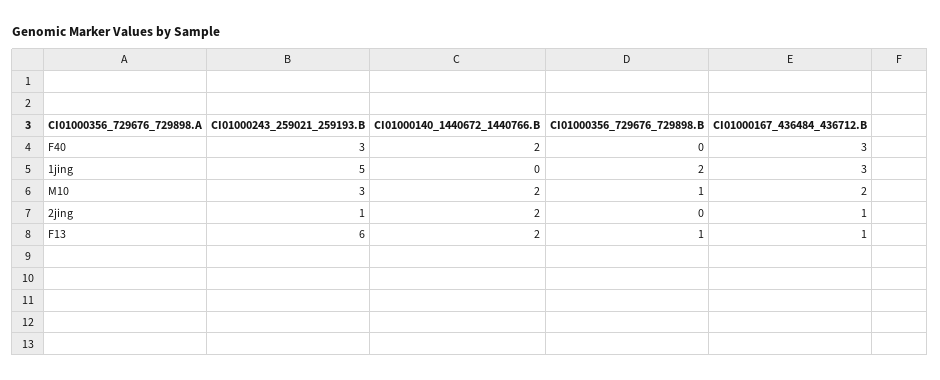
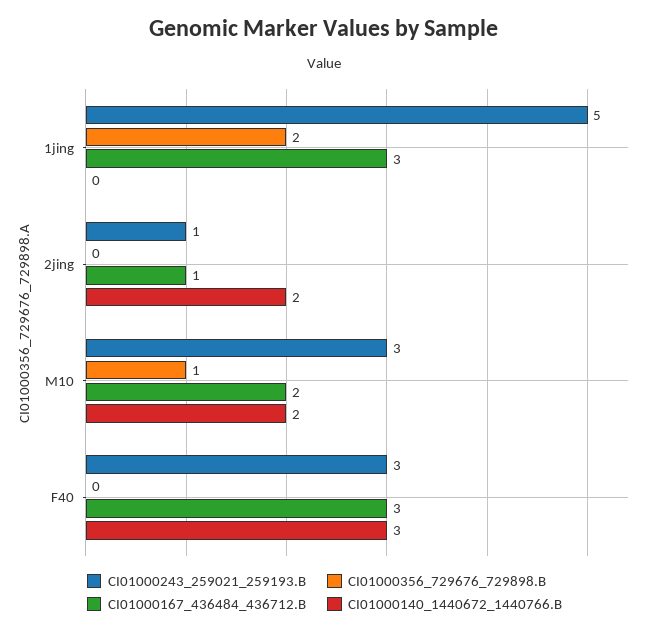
CI01000140_1440672_1440766.B, F40: 2 -> 3
CI01000243_259021_259193.B, F13: 6 -> none
CI01000140_1440672_1440766.B, F13: 2 -> none
CI01000356_729676_729898.B, F13: 1 -> none
CI01000167_436484_436712.B, F13: 1 -> none

